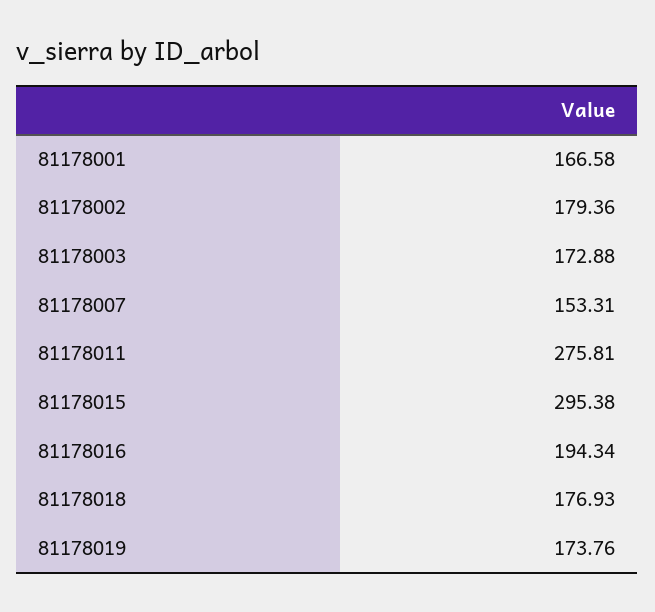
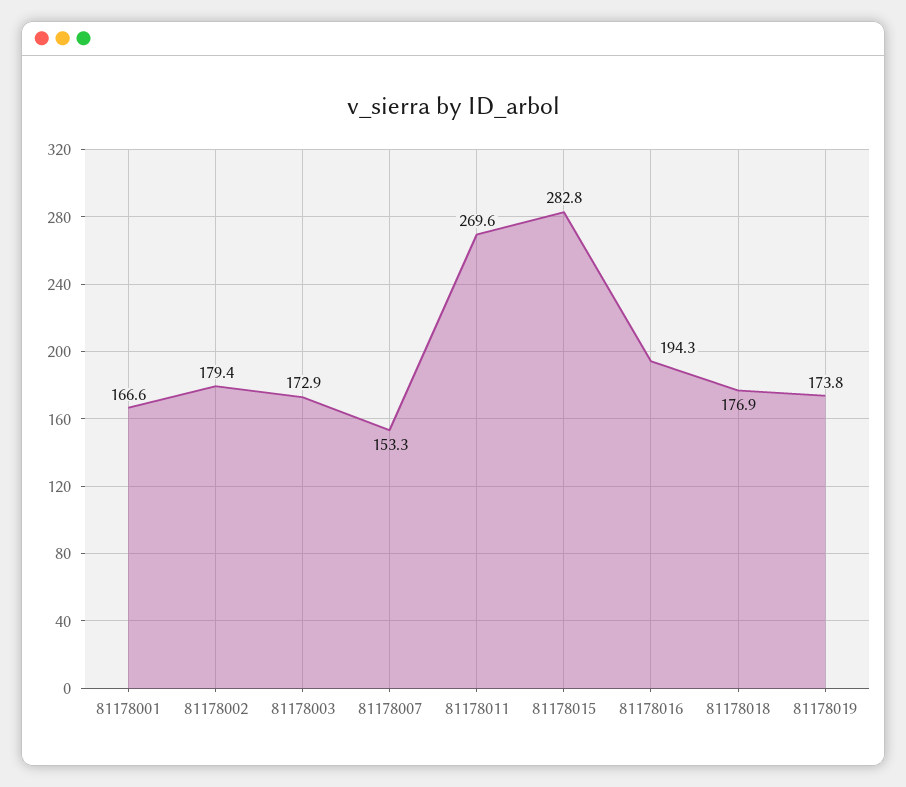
81178011: 275.81 -> 269.6
81178015: 295.38 -> 282.8

